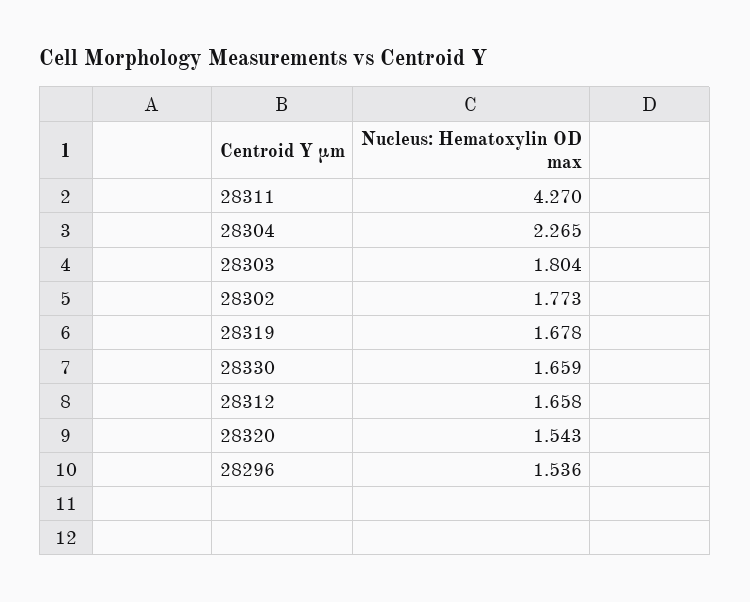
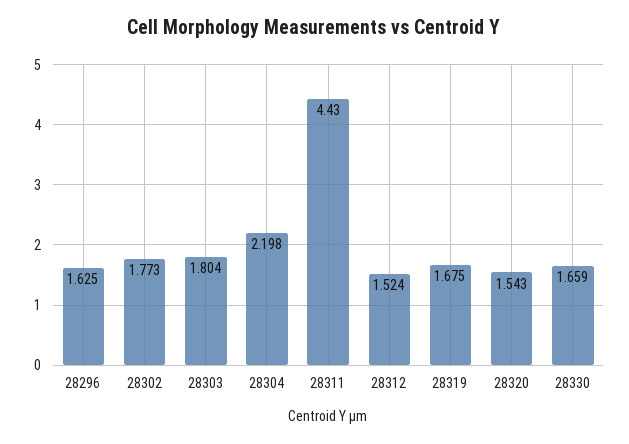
28311: 4.27 -> 4.43
28304: 2.265 -> 2.198
28319: 1.678 -> 1.675
28312: 1.658 -> 1.524
28296: 1.536 -> 1.625

